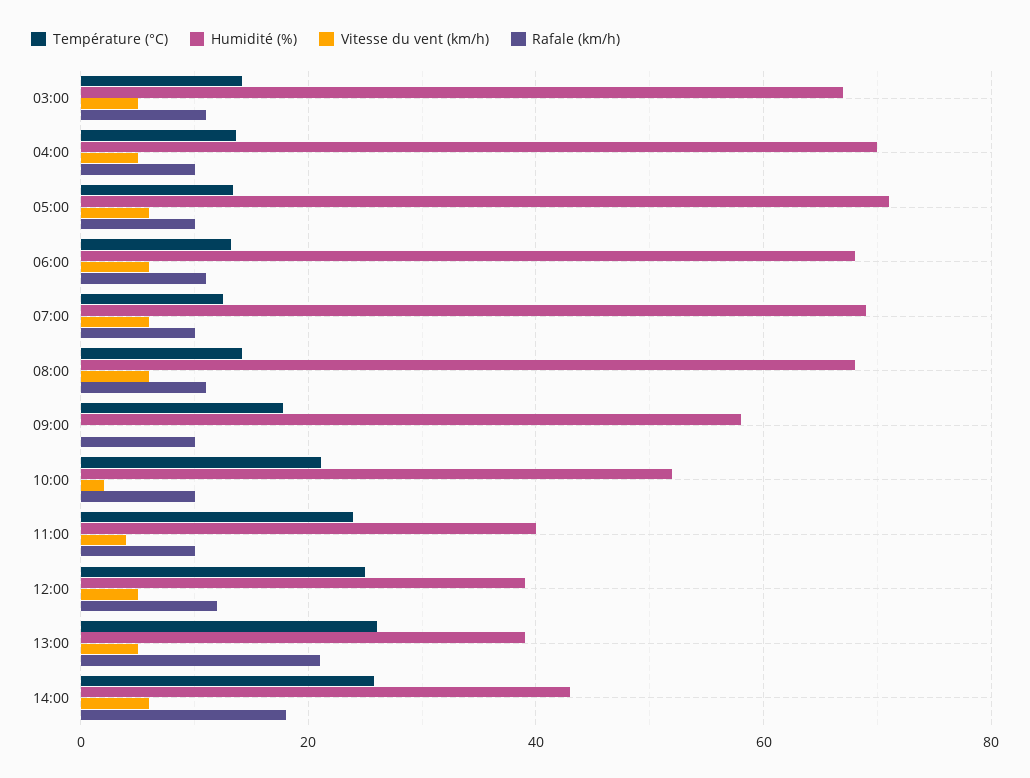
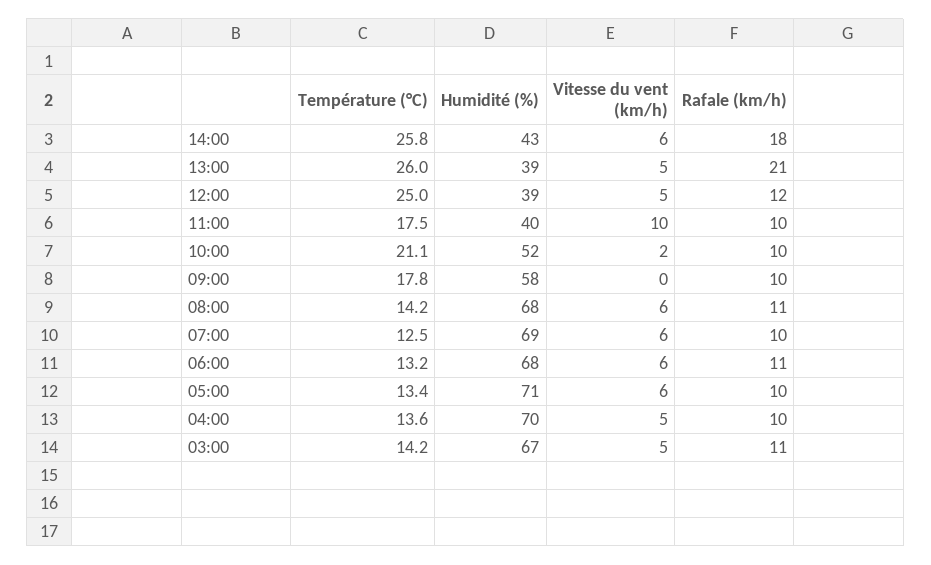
Température (°C), 11:00: 24 -> 17.5
Vitesse du vent (km/h), 11:00: 4 -> 10

